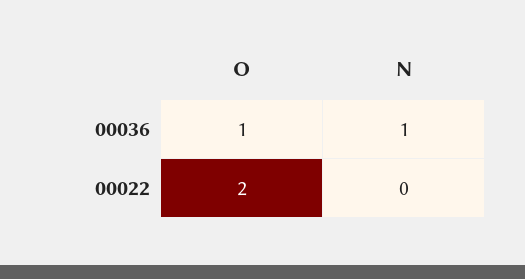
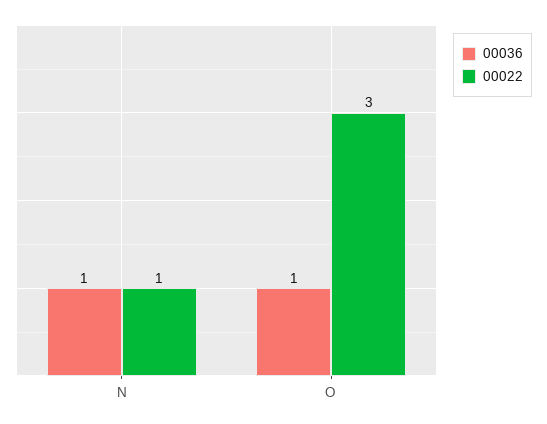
00022, O: 2 -> 3
00022, N: 0 -> 1

